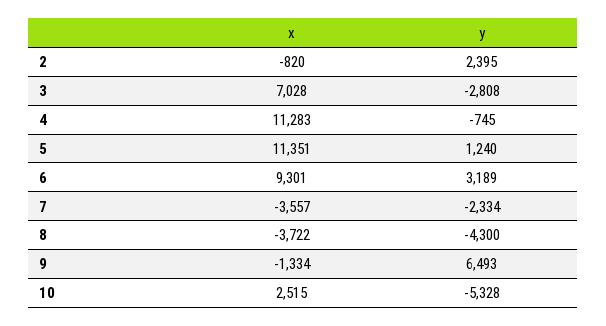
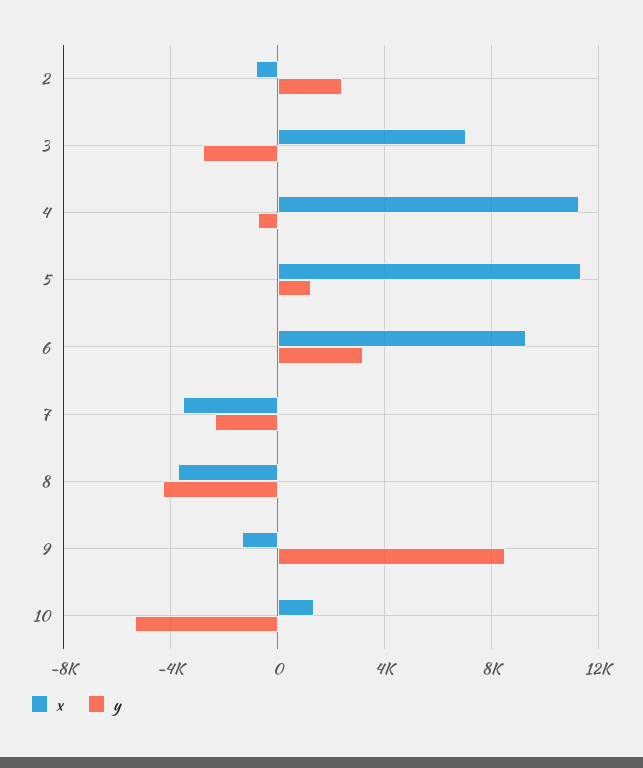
y, 9: 6493 -> 8500
x, 10: 2515 -> 1500

